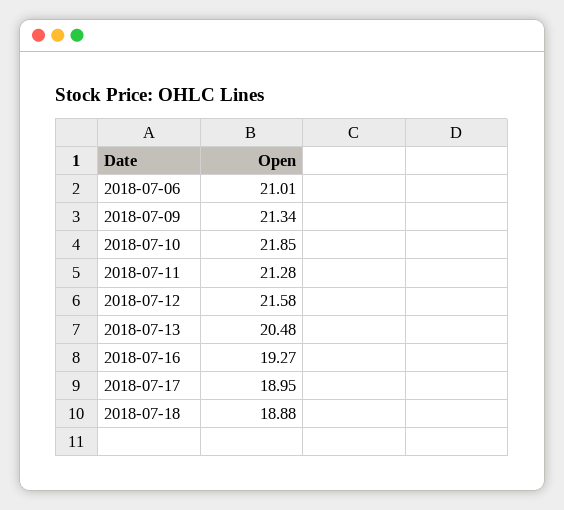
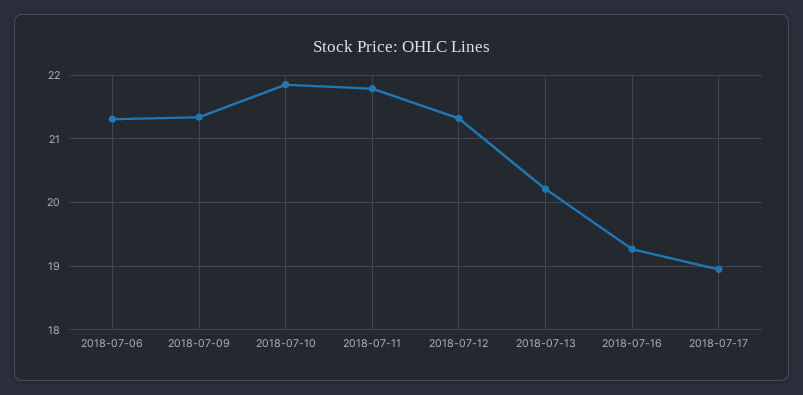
2018-07-06: 21.01 -> 21.3
2018-07-11: 21.28 -> 21.8
2018-07-12: 21.58 -> 21.3
2018-07-13: 20.48 -> 20.2
2018-07-18: 18.88 -> none

